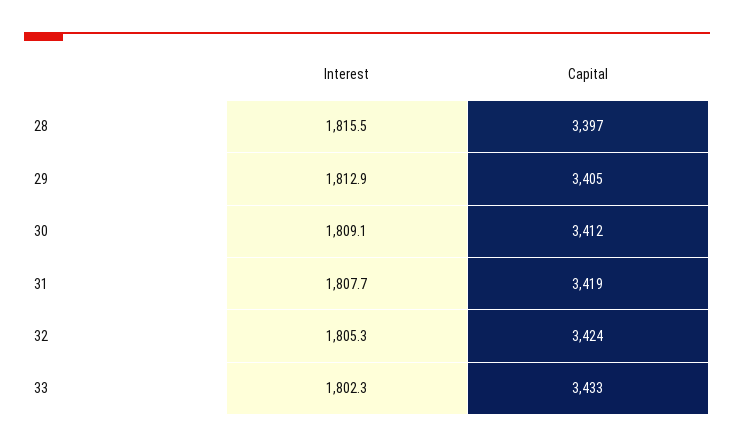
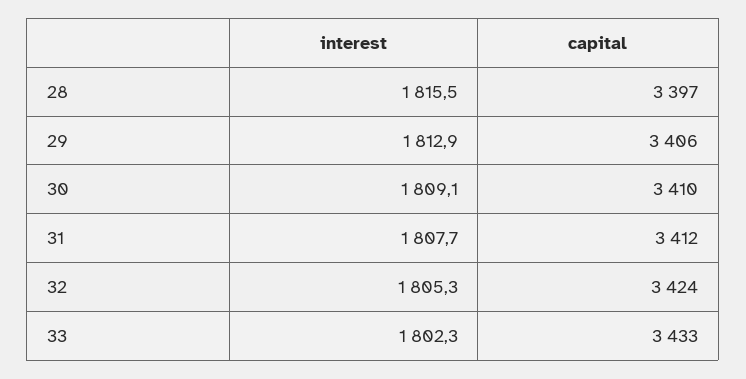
Capital, 29: 3405 -> 3406
Capital, 30: 3412 -> 3410
Capital, 31: 3419 -> 3412

